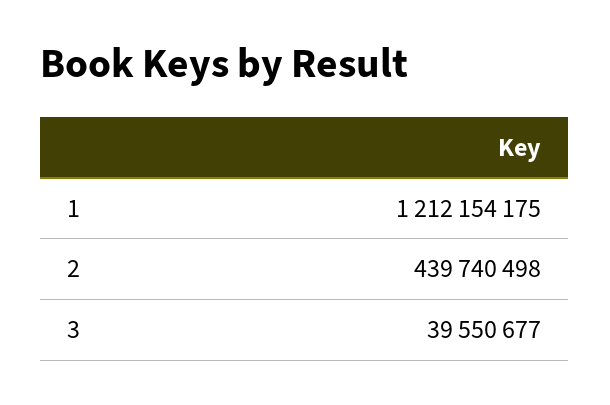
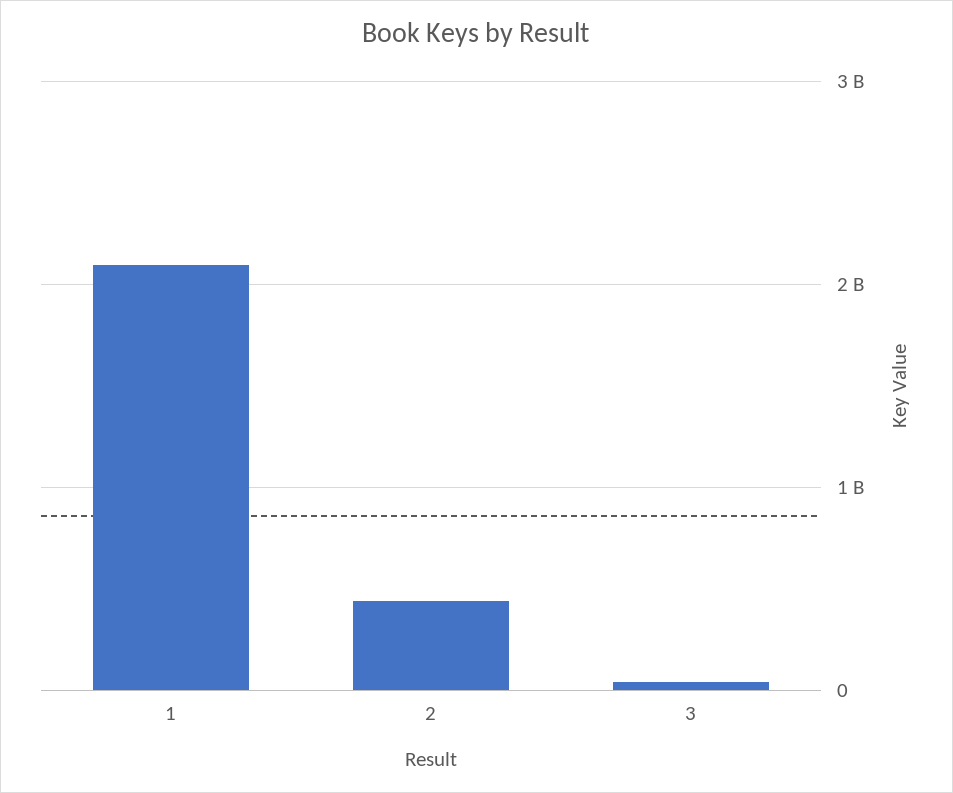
1: 1212154175 -> 2100000000

